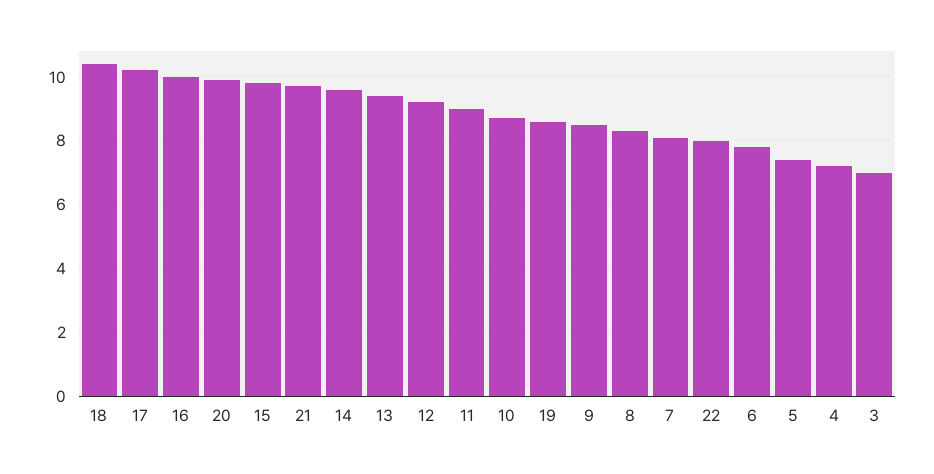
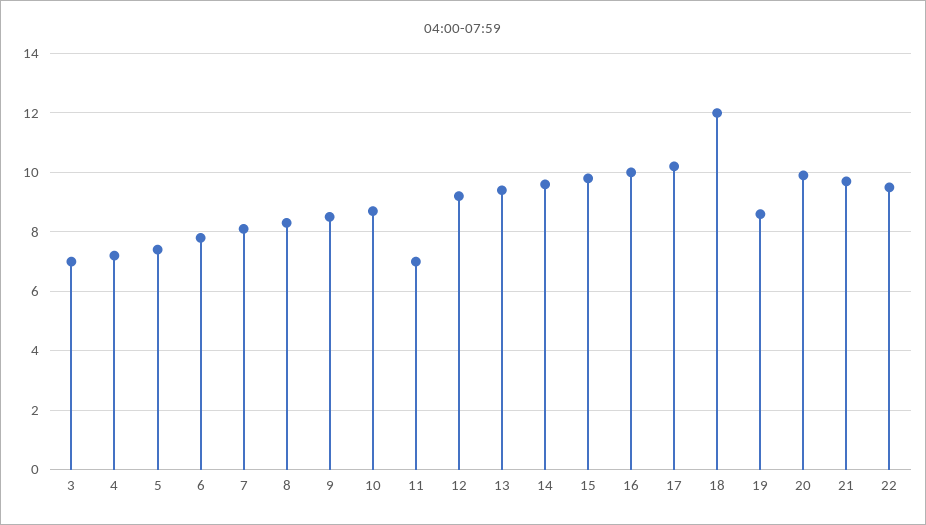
18: 10.5 -> 12
11: 9 -> 7
22: 8 -> 9.5

